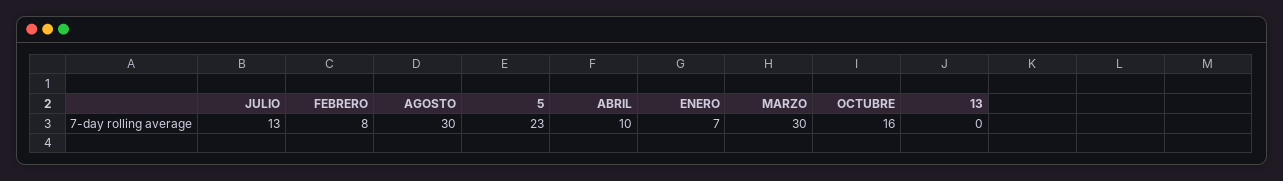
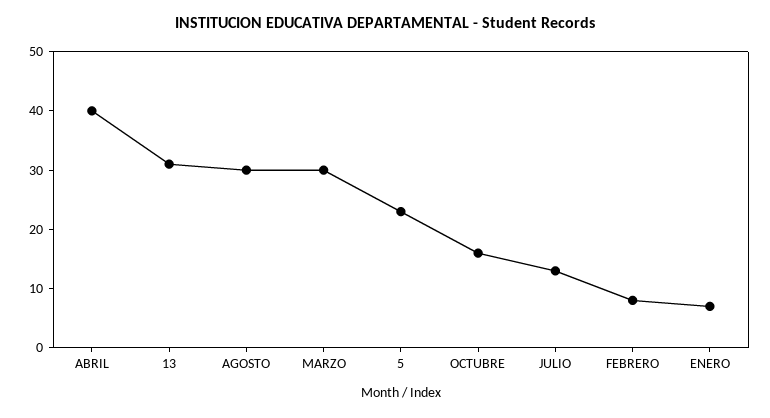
ABRIL: 10 -> 40
13: 0 -> 30

